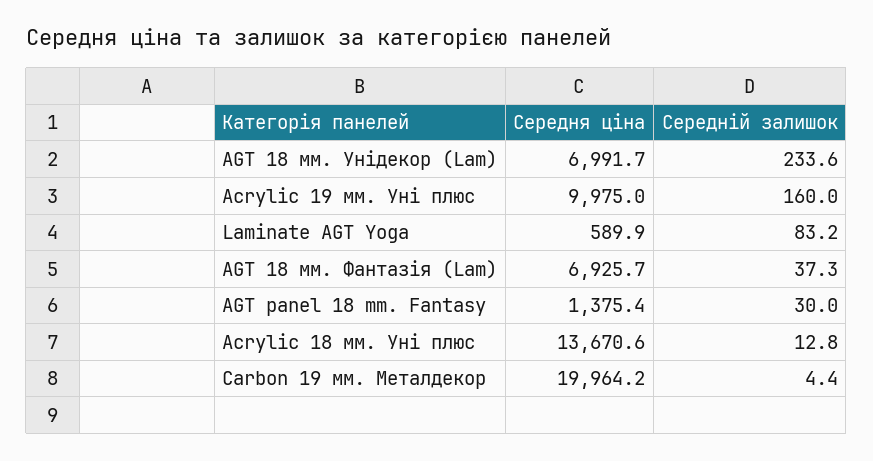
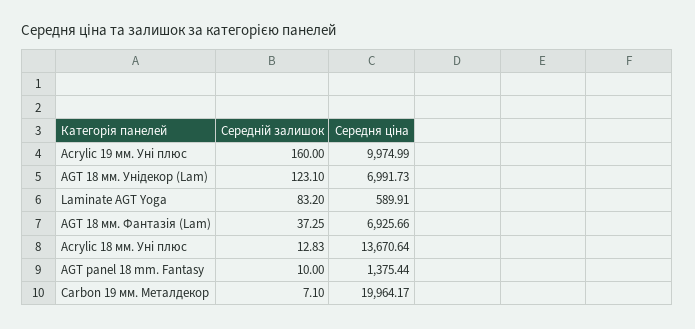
Середній залишок, AGT 18 мм. Унідекор (Lam): 233.6 -> 123.1
Середній залишок, AGT panel 18 mm. Fantasy: 30 -> 10
Середній залишок, Carbon 19 мм. Металдекор: 4.4 -> 7.1

